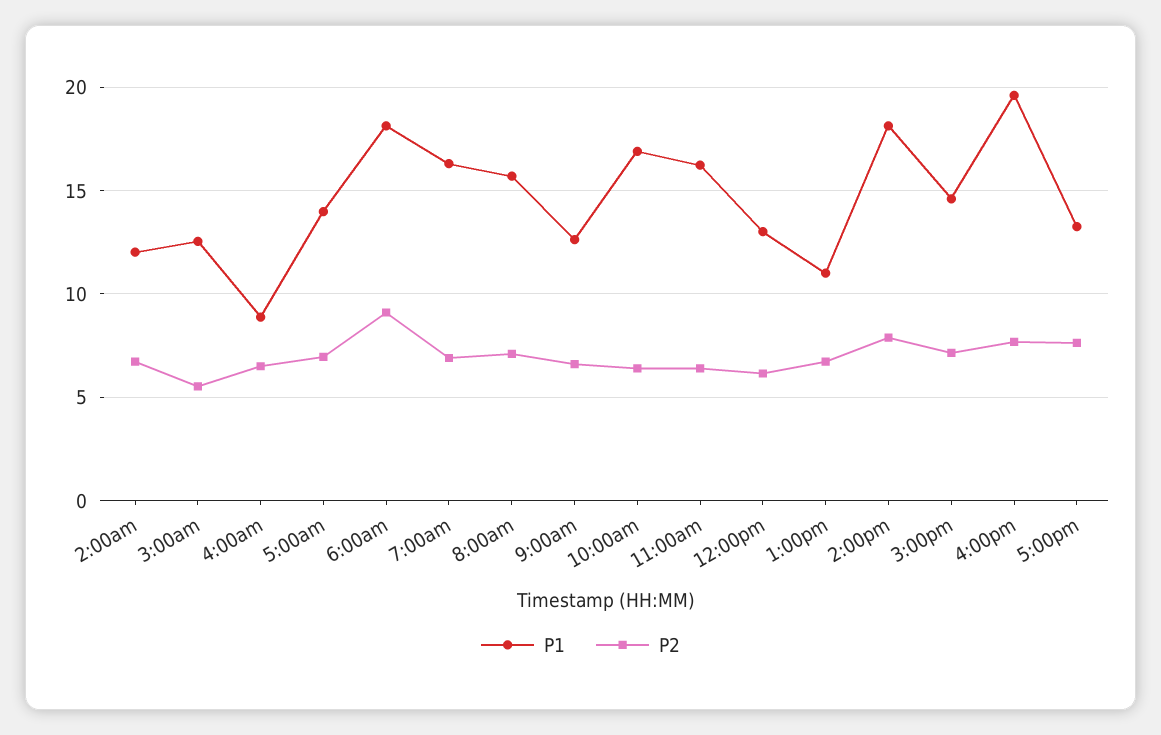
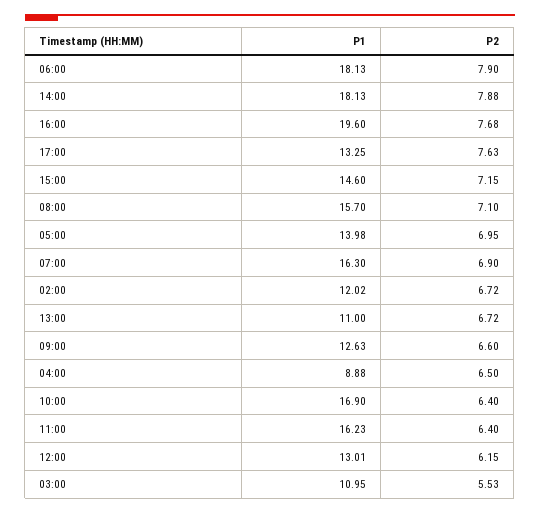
P1, 3:00am: 12.5 -> 10.95
P2, 6:00am: 9 -> 7.9

